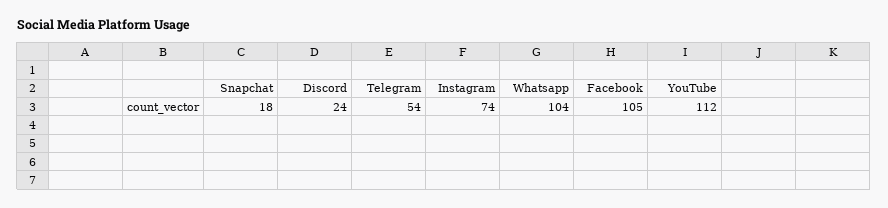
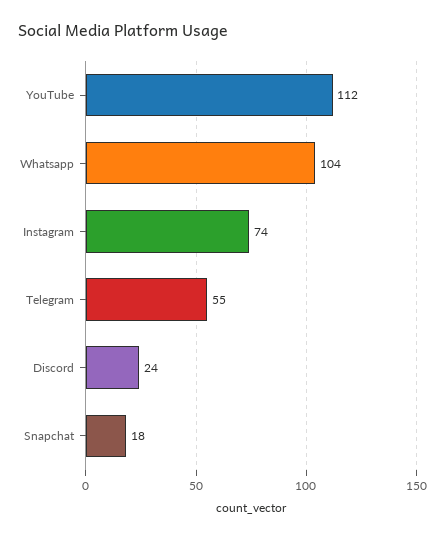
Telegram: 54 -> 55
Facebook: 105 -> none

